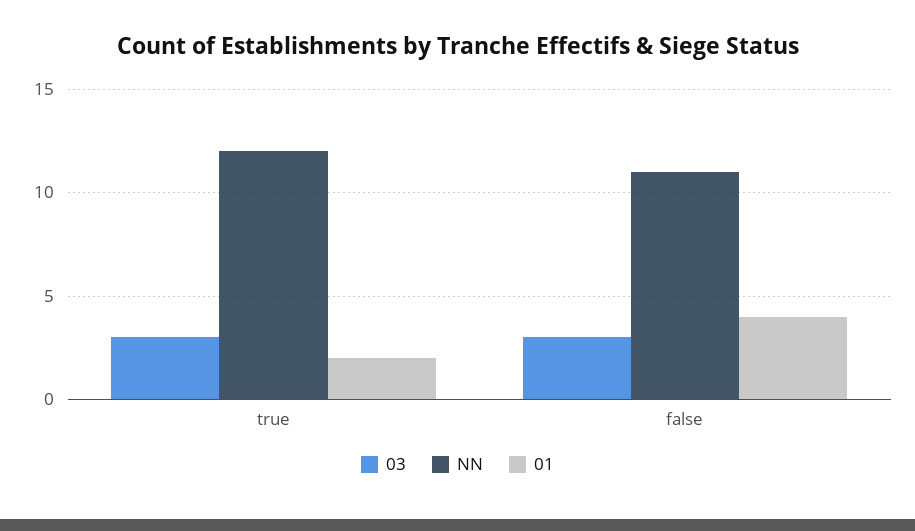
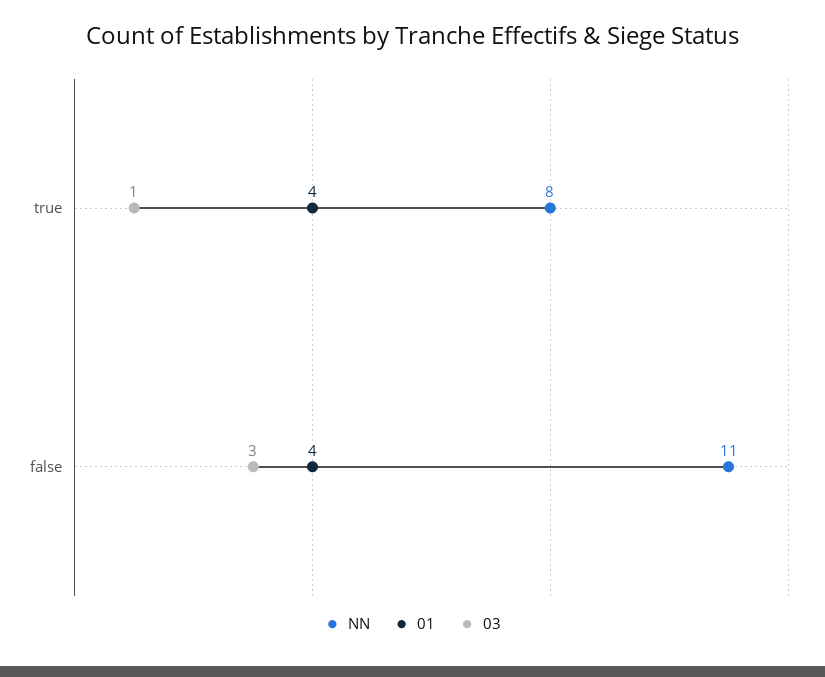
03, true: 3 -> 1
NN, true: 12 -> 8
01, true: 2 -> 4

